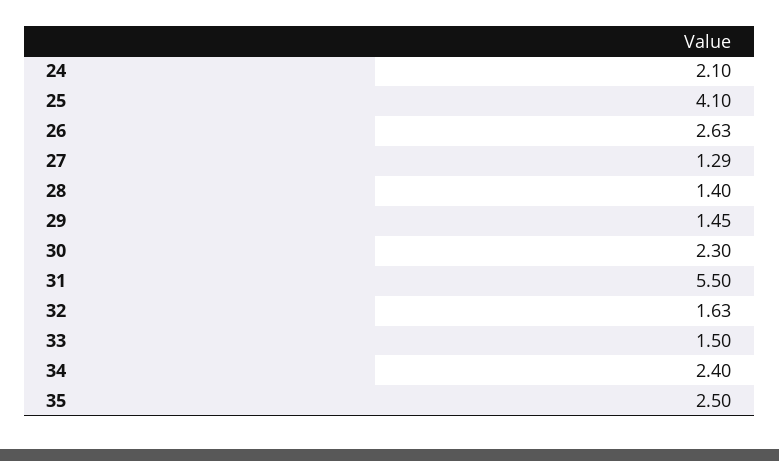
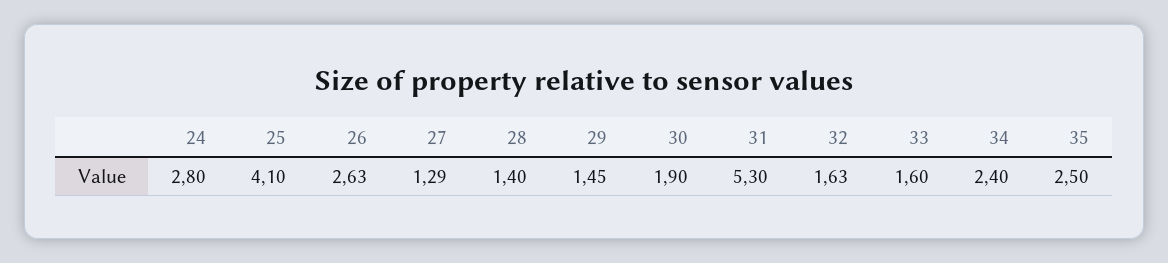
24: 2.1 -> 2.8
30: 2.3 -> 1.9
31: 5.5 -> 5.3
33: 1.5 -> 1.6

